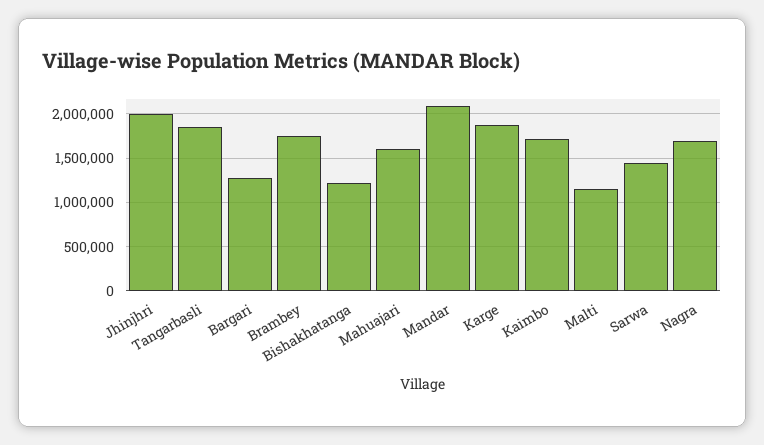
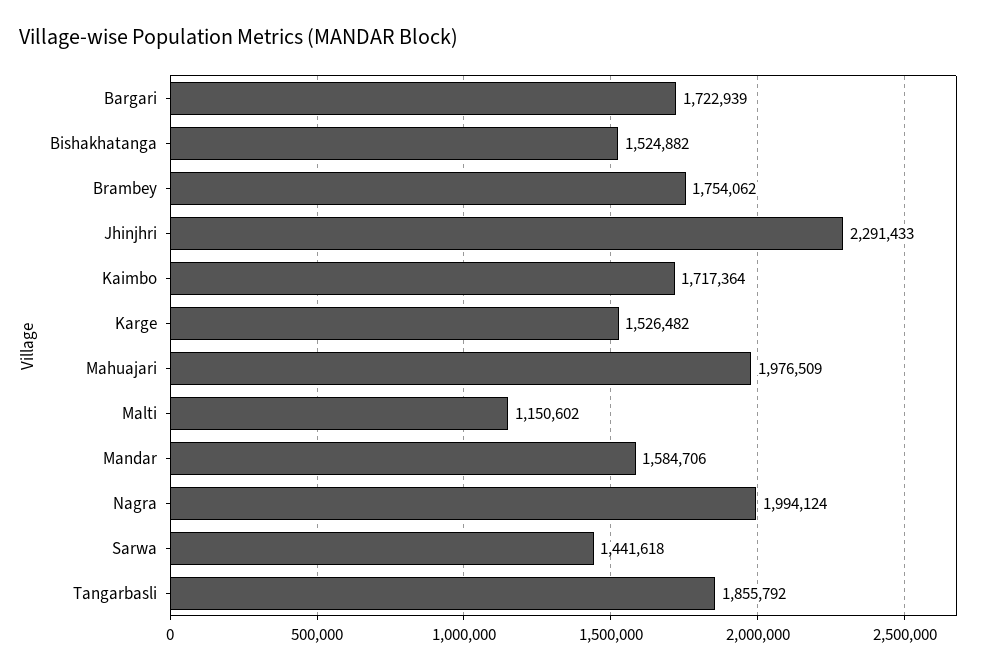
Jhinjhri: 2000000 -> 2291433
Bargari: 1300000 -> 1722939
Bishakhatanga: 1200000 -> 1524882
Mahuajari: 1600000 -> 1976509
Mandar: 2100000 -> 1584706
Karge: 1900000 -> 1526482
Nagra: 1700000 -> 1994124

